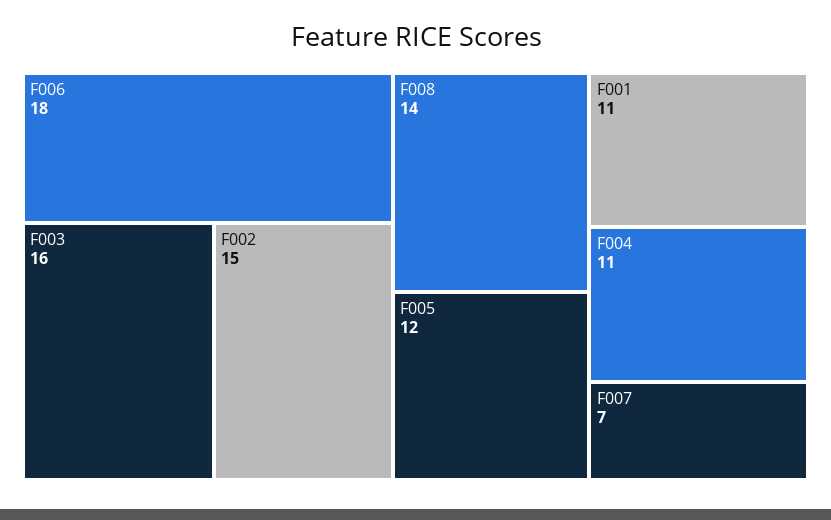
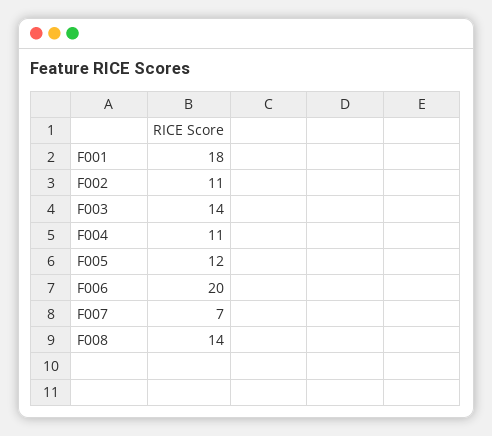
F006: 18 -> 20
F003: 16 -> 14
F002: 15 -> 11
F001: 11 -> 18

